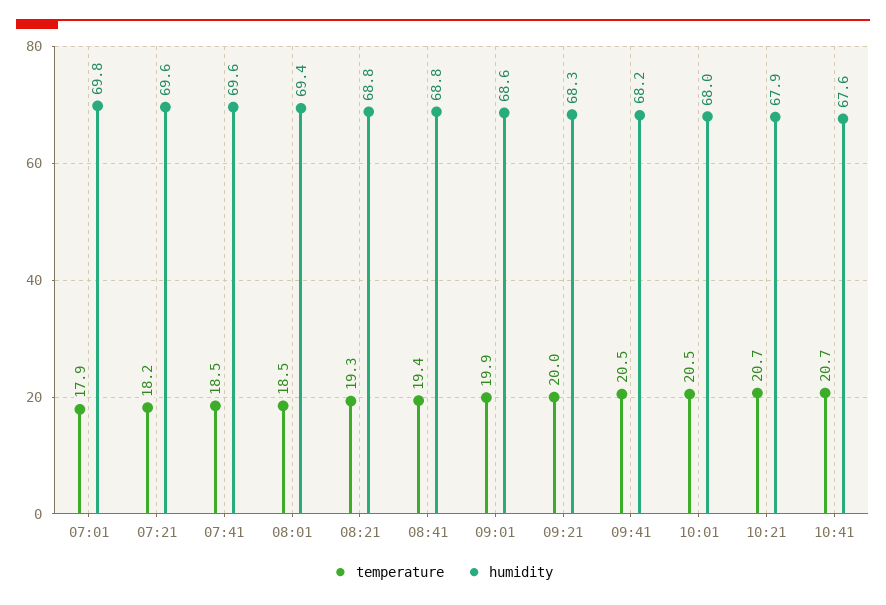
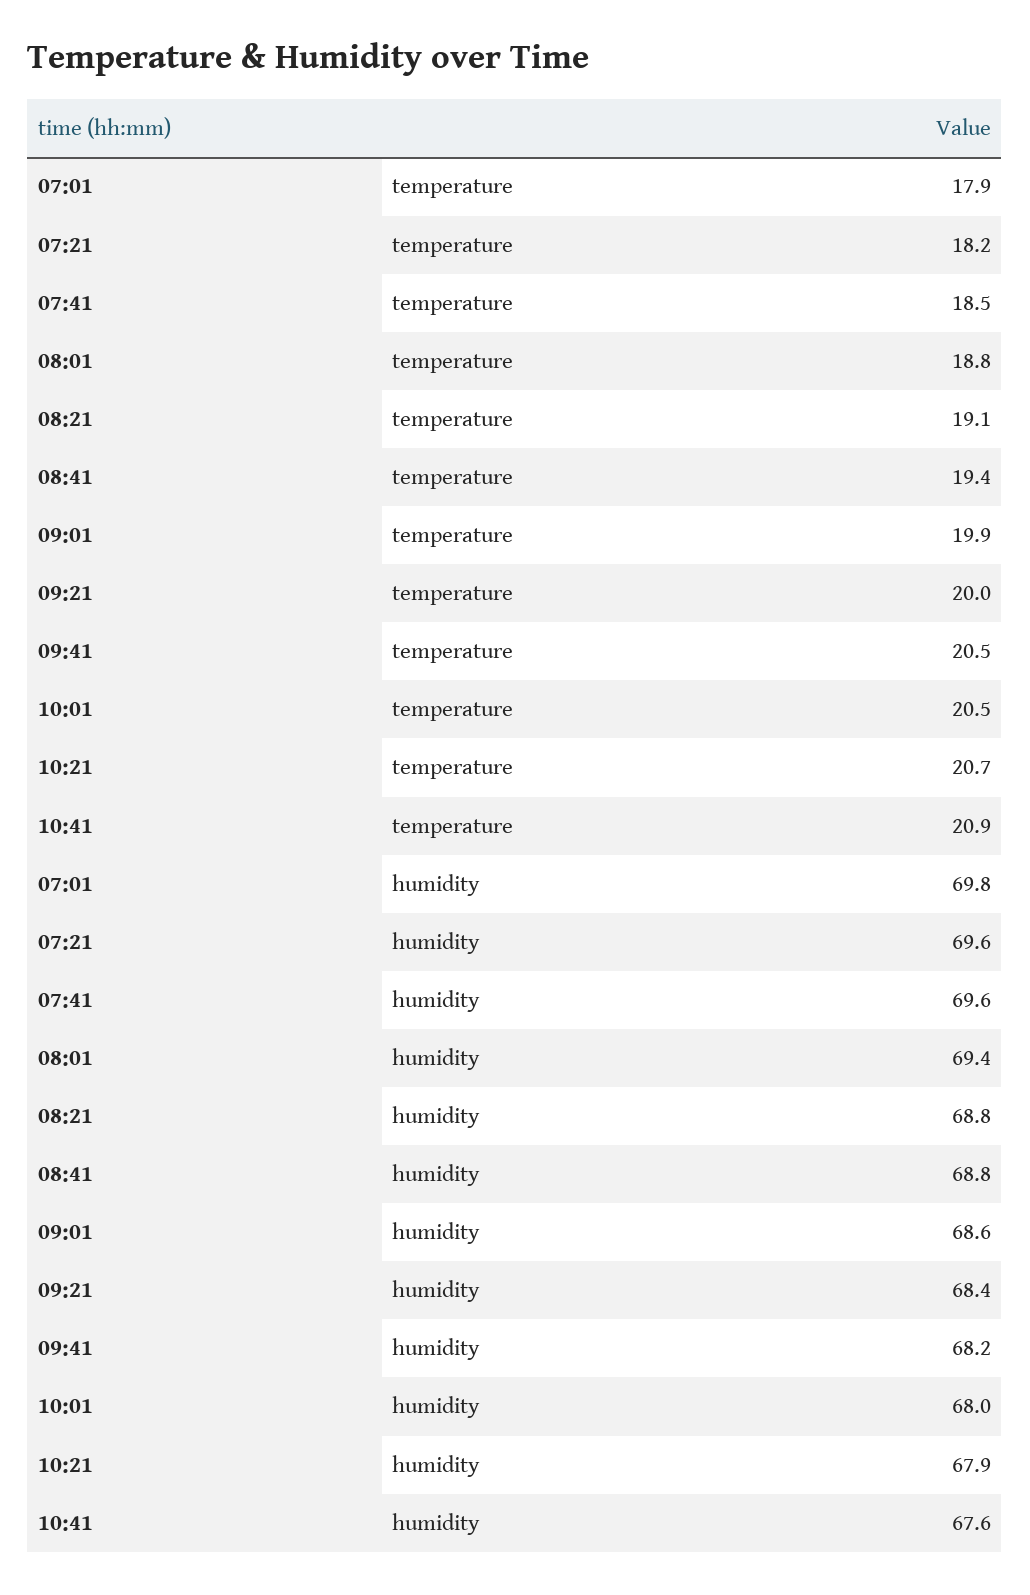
temperature, 08:01: 18.5 -> 18.8
temperature, 08:21: 19.3 -> 19.1
humidity, 09:21: 68.3 -> 68.4
temperature, 10:41: 20.7 -> 20.9

